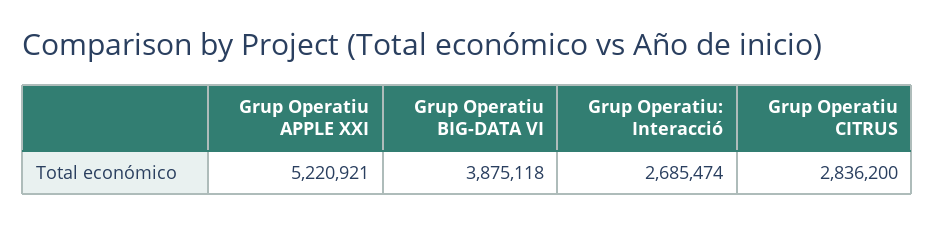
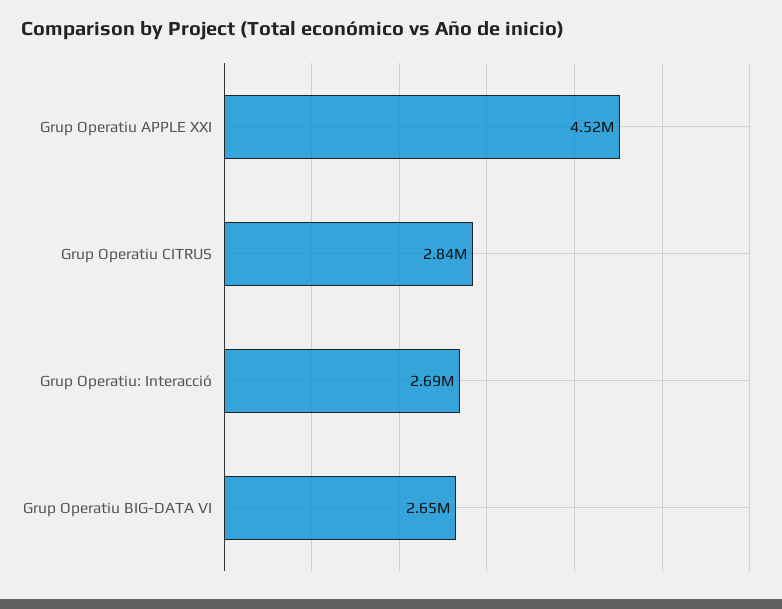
Grup Operatiu APPLE XXI: 5220921 -> 4520000
Grup Operatiu BIG-DATA VI: 3875118 -> 2650000

